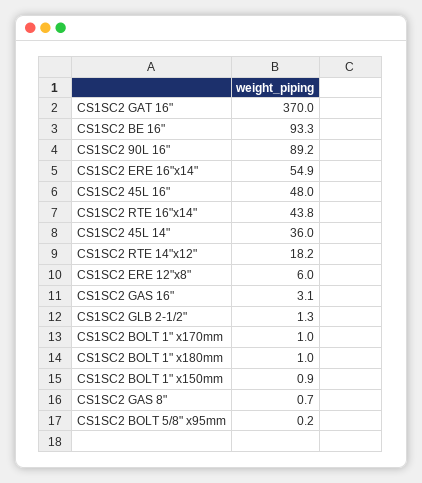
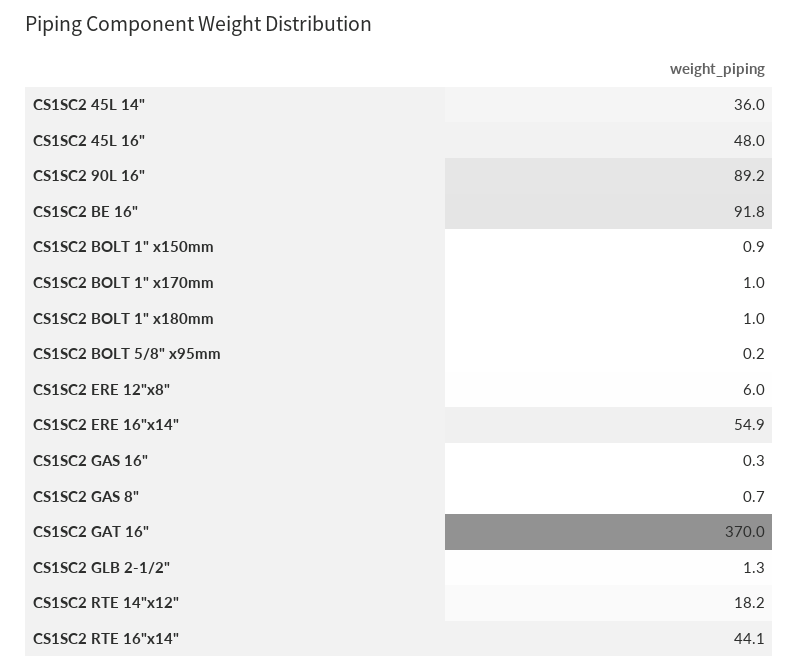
CS1SC2 BE 16": 93.3 -> 91.8
CS1SC2 RTE 16"x14": 43.8 -> 44.1
CS1SC2 GAS 16": 3.1 -> 0.3

